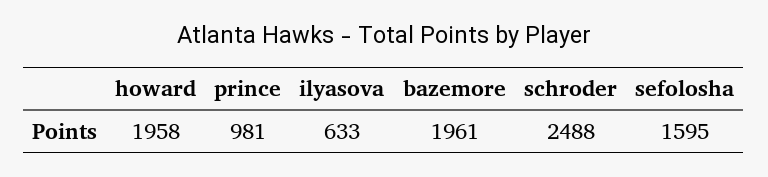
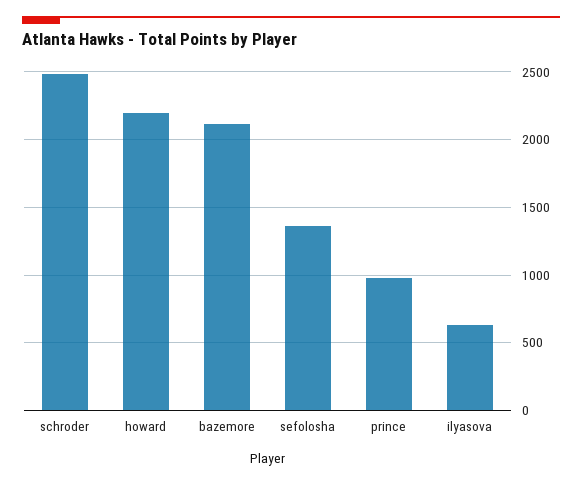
howard: 1958 -> 2200
bazemore: 1961 -> 2100
sefolosha: 1595 -> 1350

